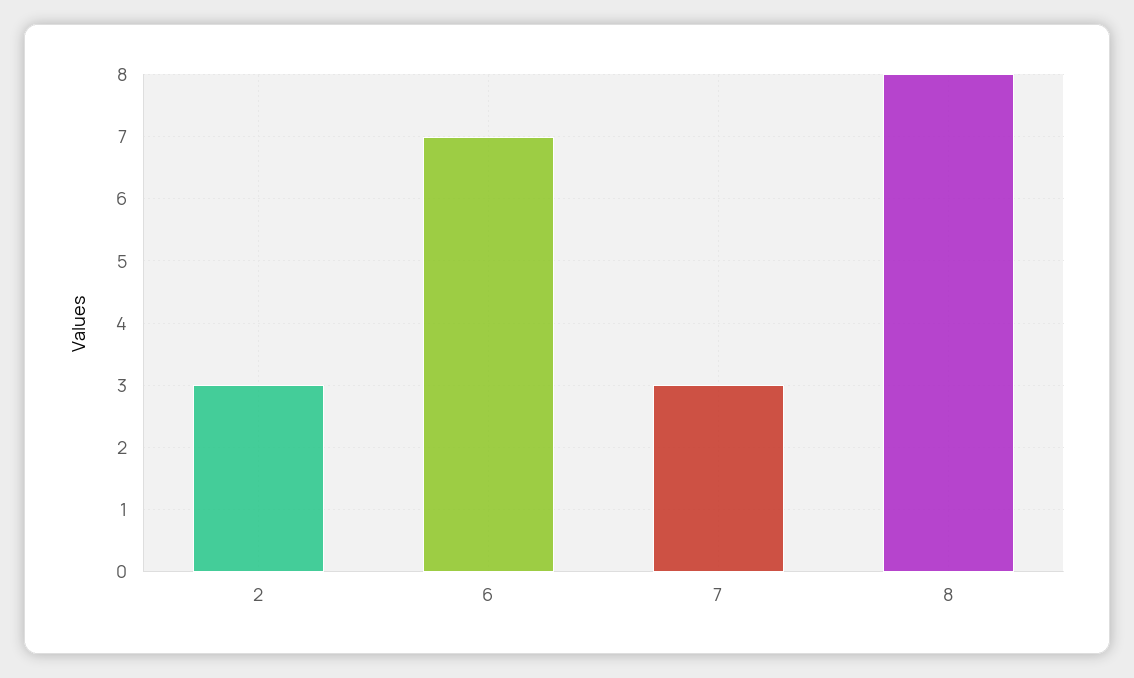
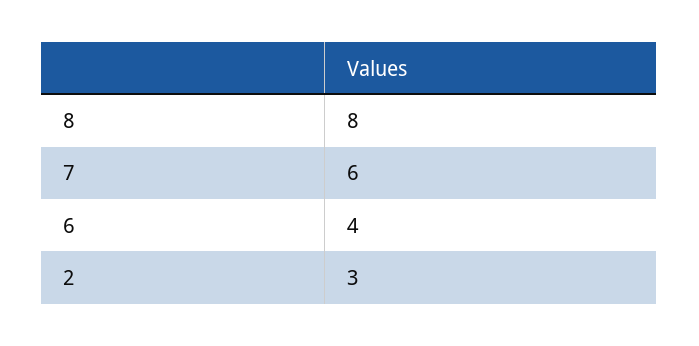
6: 7 -> 4
7: 3 -> 6

